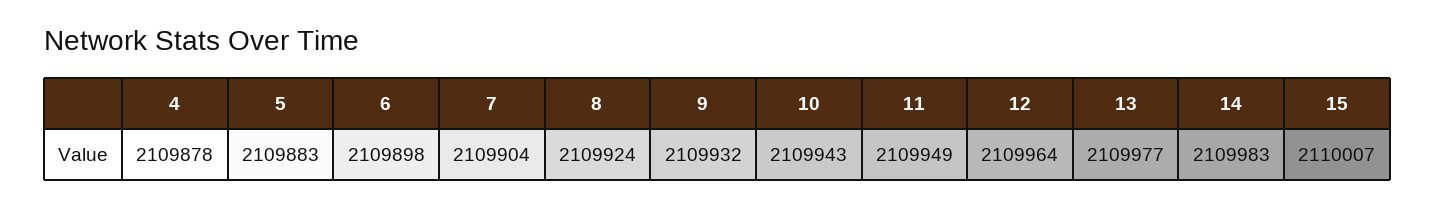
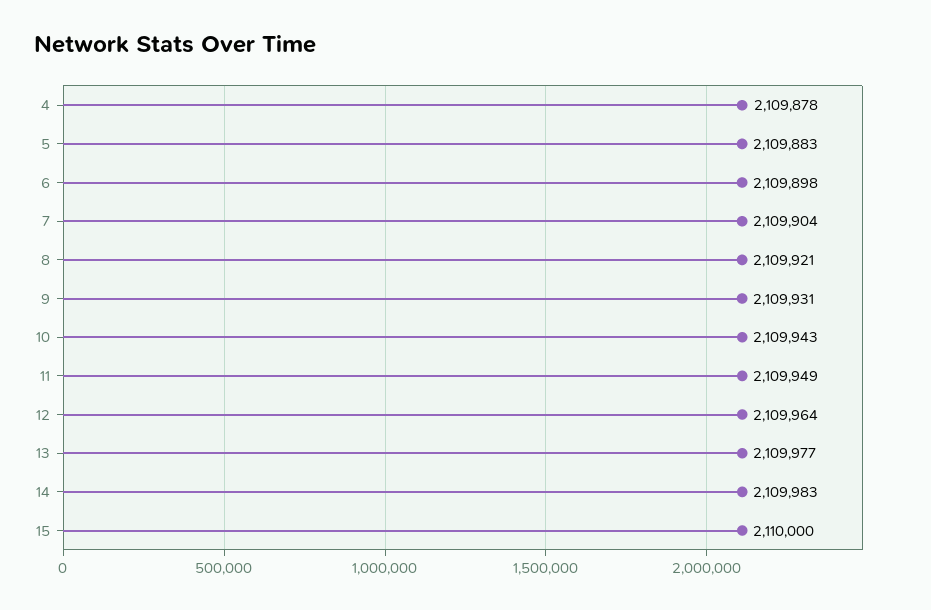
8: 2109924 -> 2109921
9: 2109932 -> 2109931
15: 2110007 -> 2110000

